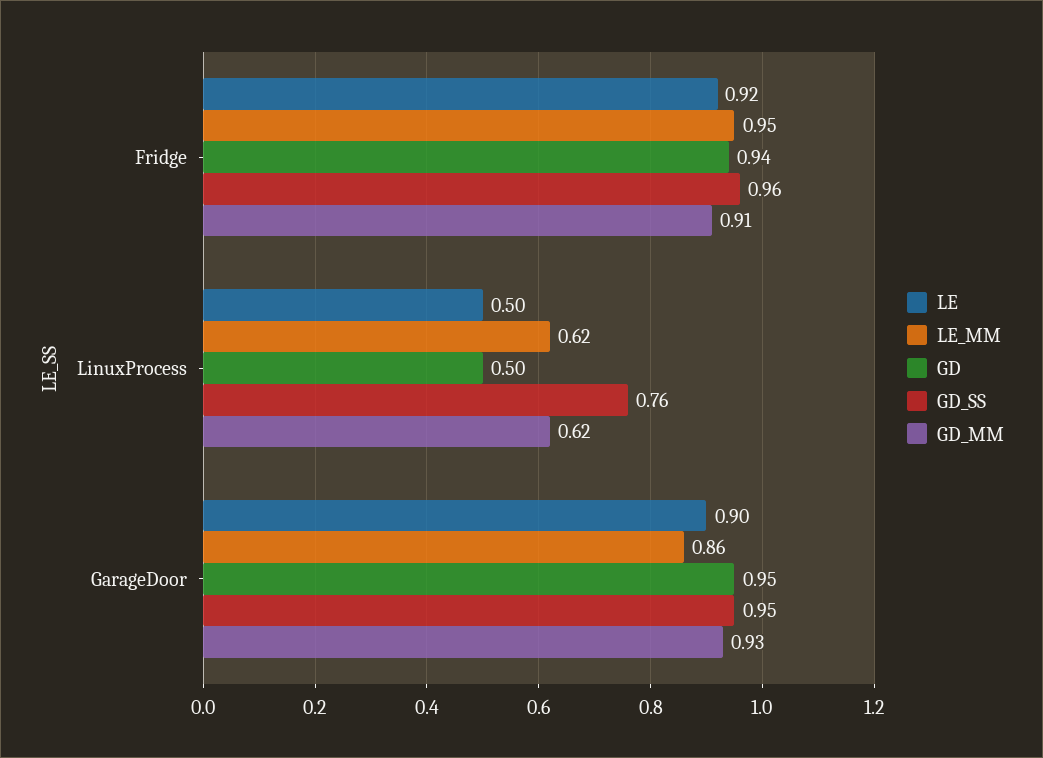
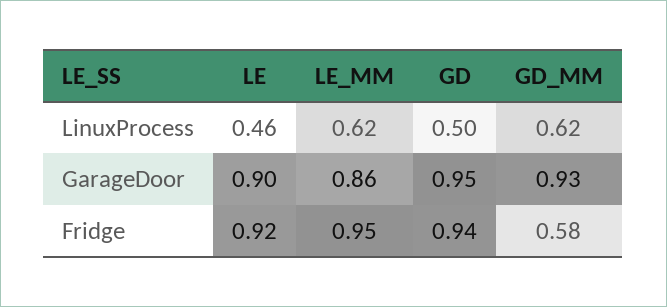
GD_SS, Fridge: 0.96 -> none
GD_MM, Fridge: 0.91 -> 0.58
LE, LinuxProcess: 0.5 -> 0.46
GD_SS, LinuxProcess: 0.76 -> none
GD_SS, GarageDoor: 0.95 -> none

